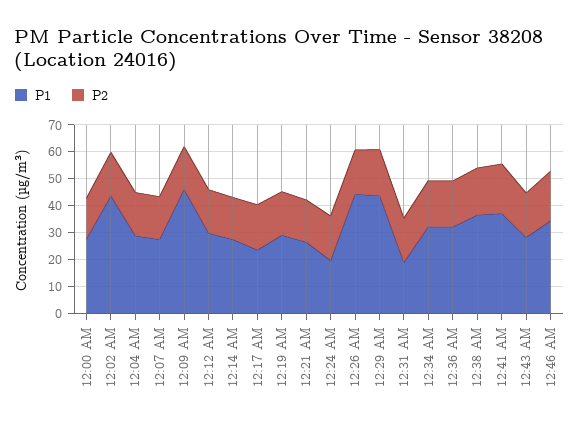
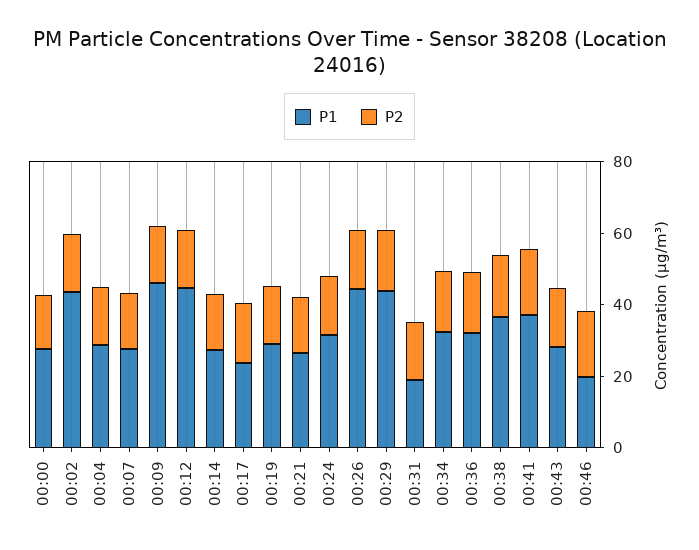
P1, 12:12 AM: 30 -> 45
P1, 12:24 AM: 20 -> 30
P1, 12:46 AM: 35 -> 20

